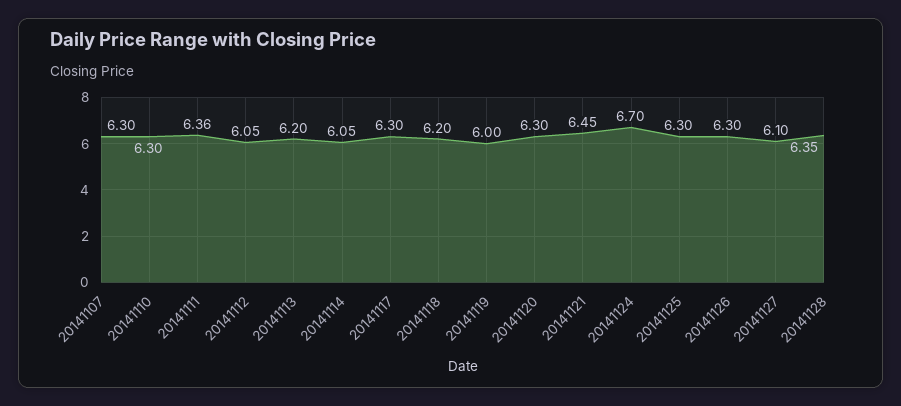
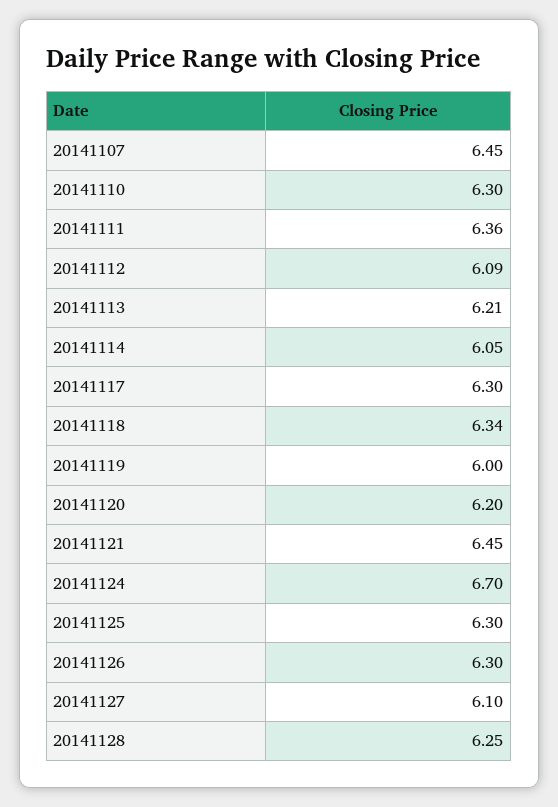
20141107: 6.3 -> 6.45
20141112: 6.05 -> 6.09
20141113: 6.2 -> 6.21
20141118: 6.2 -> 6.34
20141120: 6.3 -> 6.2
20141128: 6.35 -> 6.25

